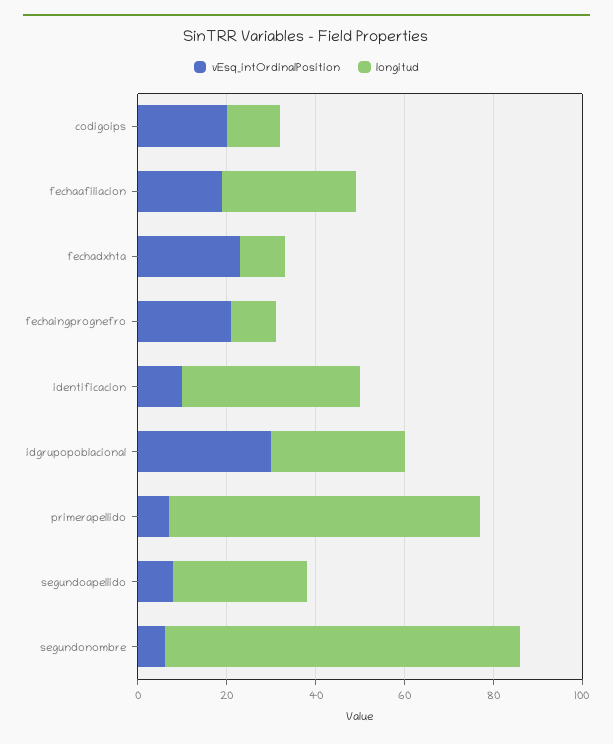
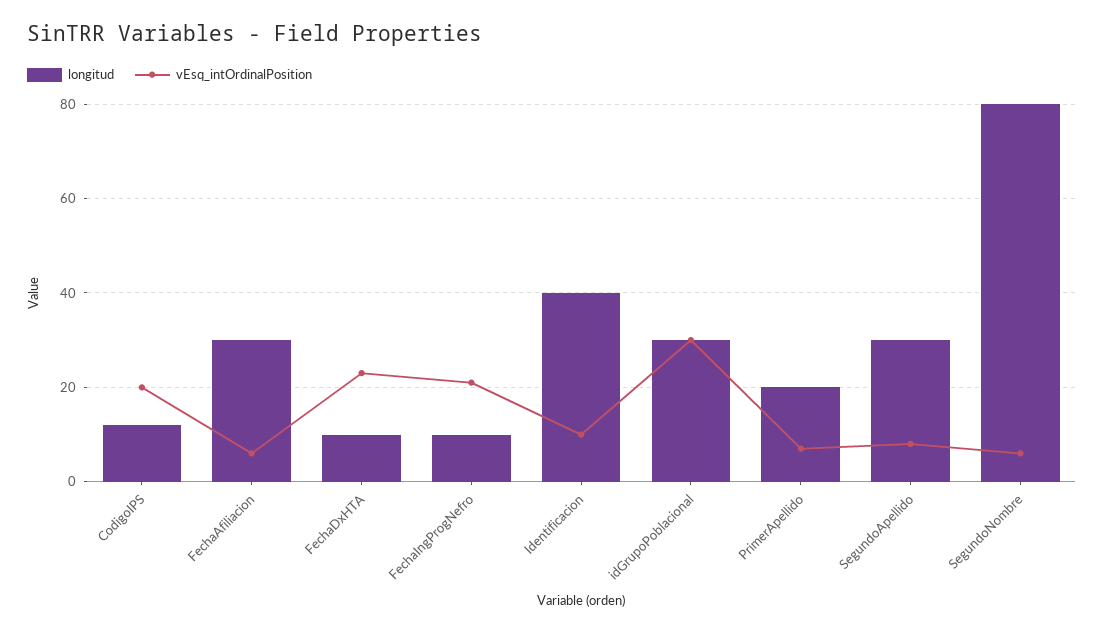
vEsq_intOrdinalPosition, fechaafiliacion: 20 -> 5
longitud, primerapellido: 70 -> 20

